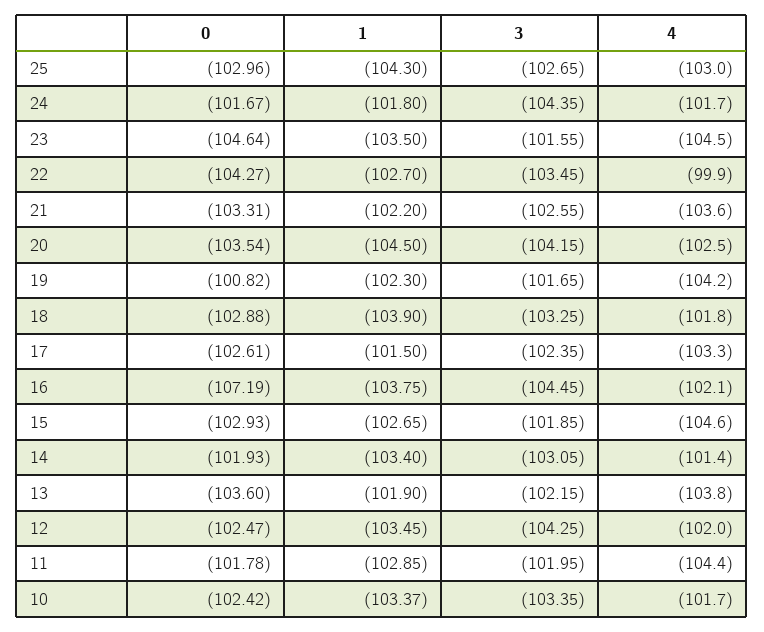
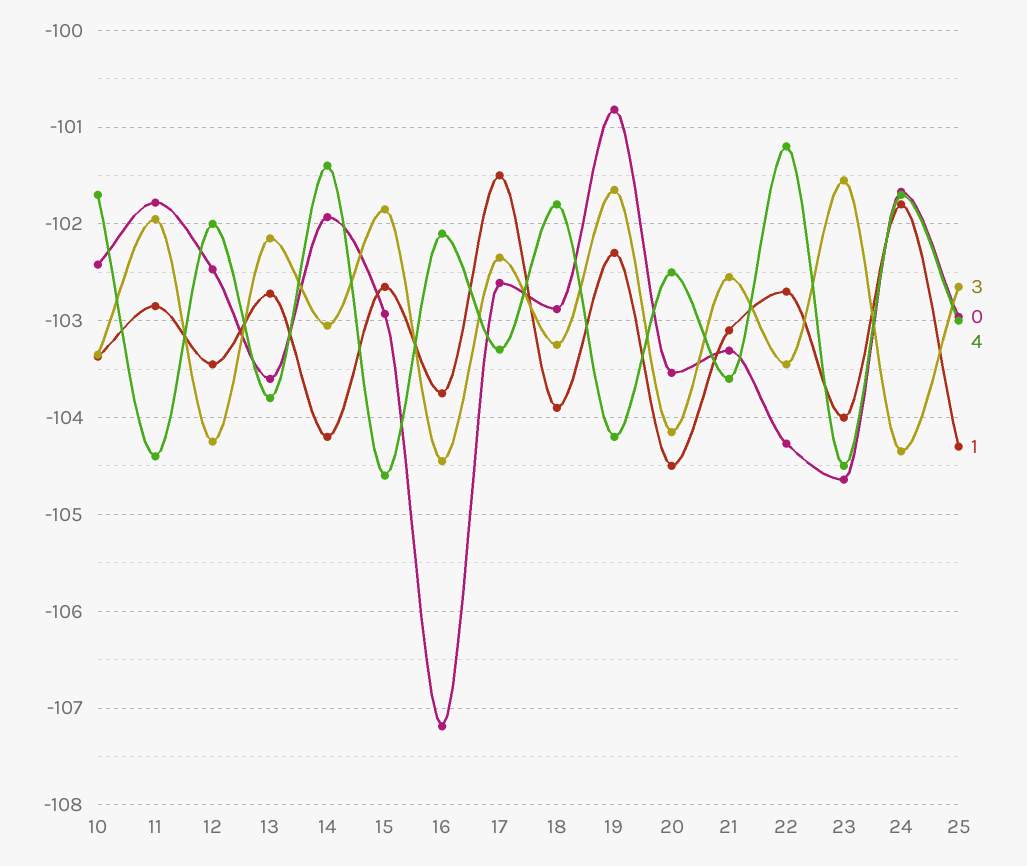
1, 23: -103.5 -> -104
4, 22: -99.9 -> -101.2
1, 21: -102.2 -> -103.1
1, 14: -103.4 -> -104.2
1, 13: -101.9 -> -102.7

